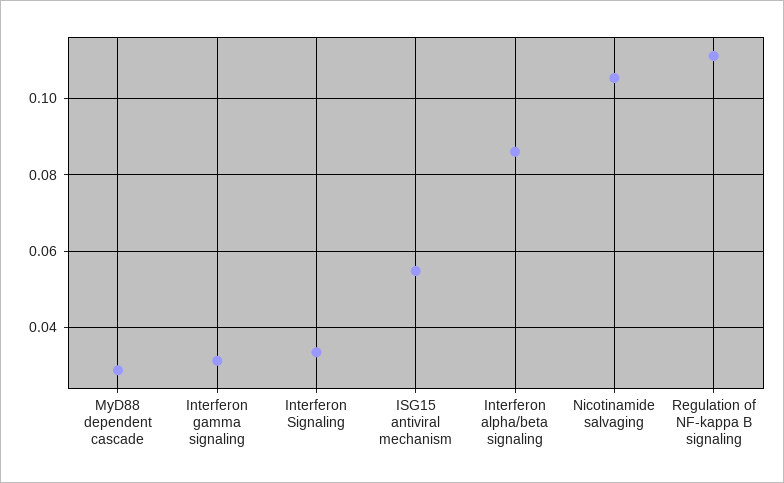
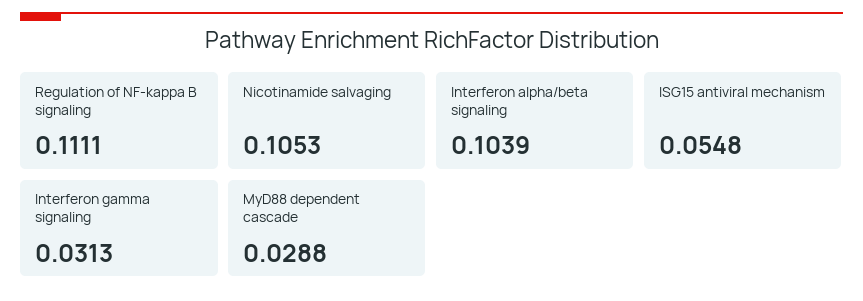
Interferon Signaling: 0.034 -> none
Interferon alpha/beta signaling: 0.086 -> 0.1039

